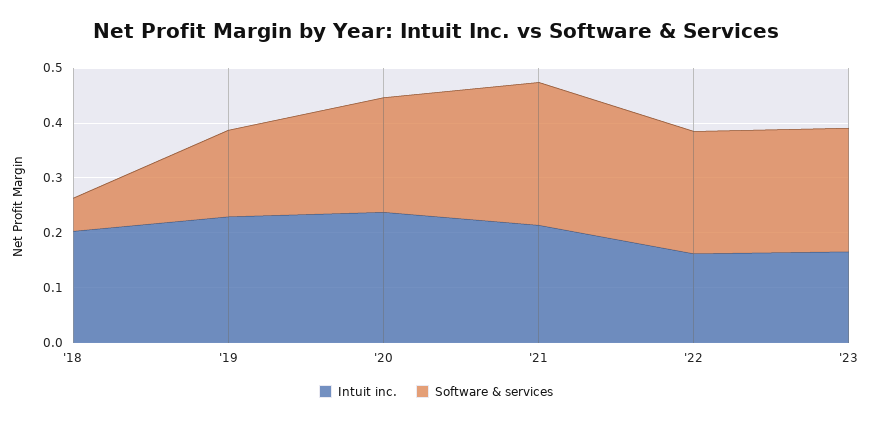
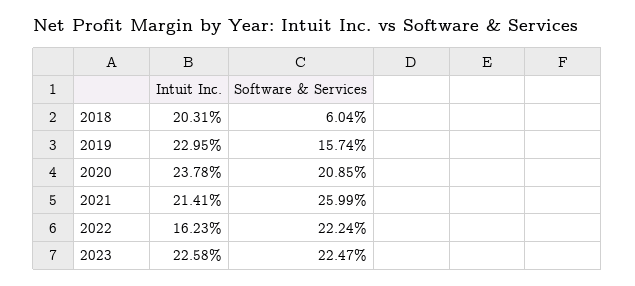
Intuit inc., '23: 0.16 -> 0.2258

